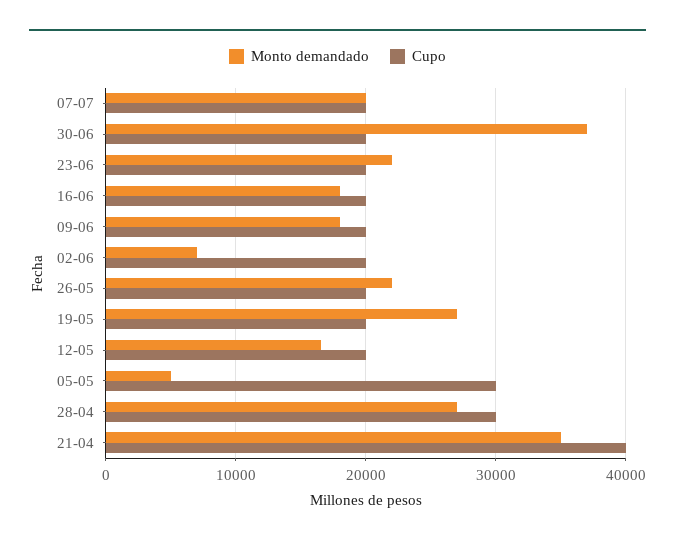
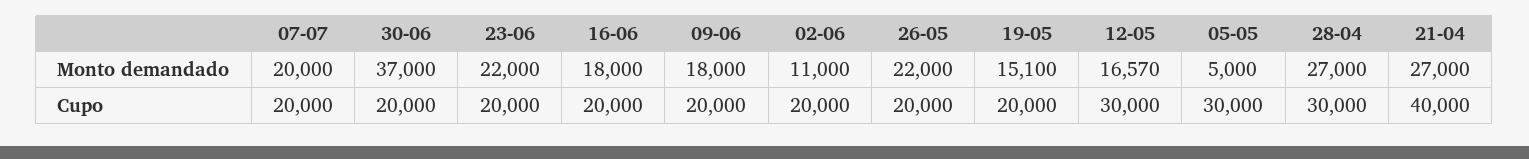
Monto demandado, 02-06: 7000 -> 11000
Monto demandado, 19-05: 27000 -> 15100
Cupo, 12-05: 20000 -> 30000
Monto demandado, 21-04: 35000 -> 27000

